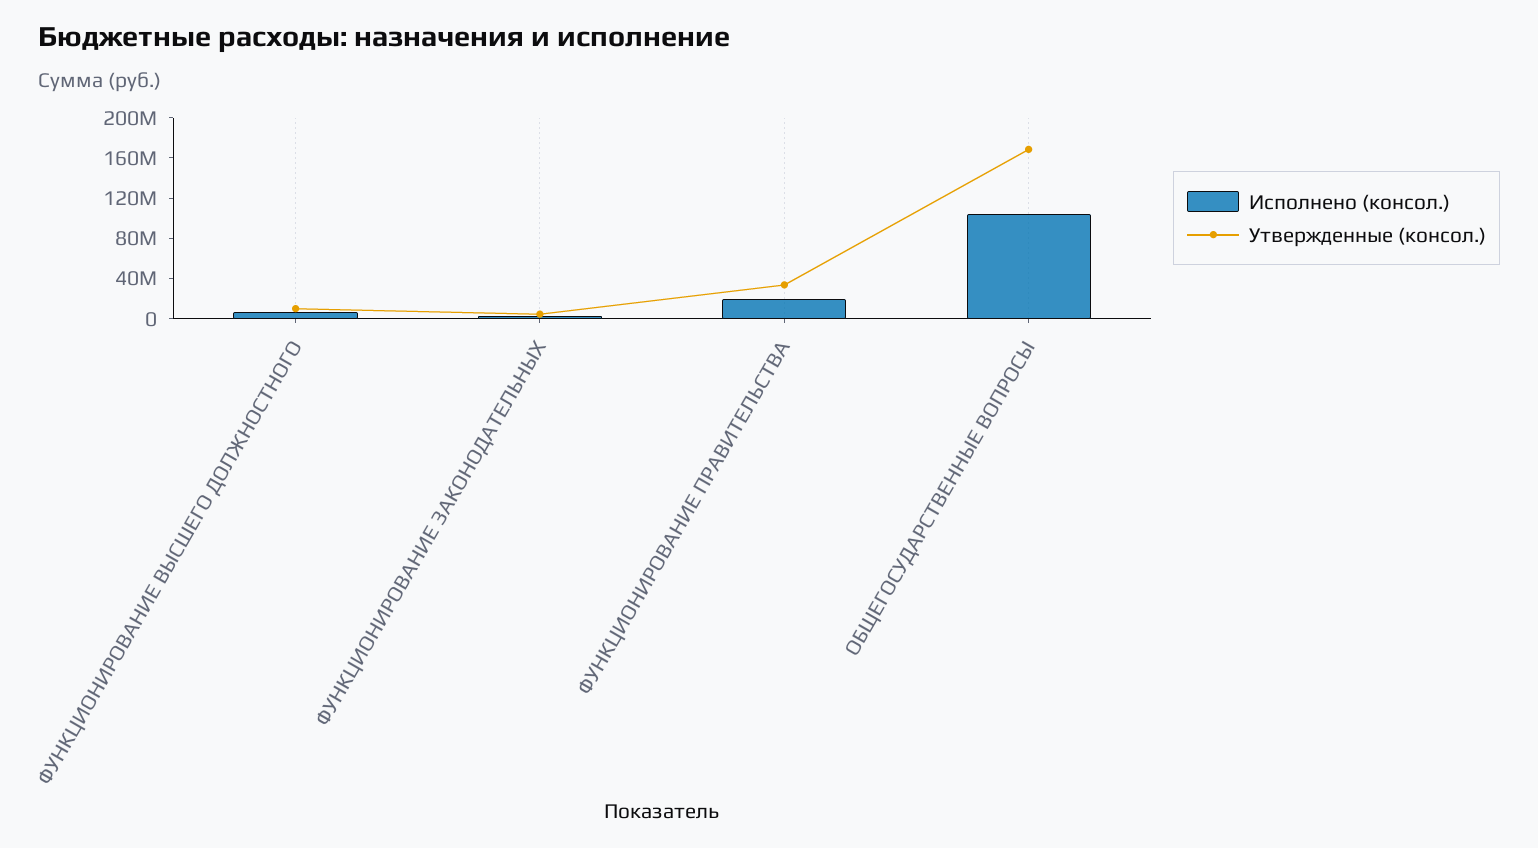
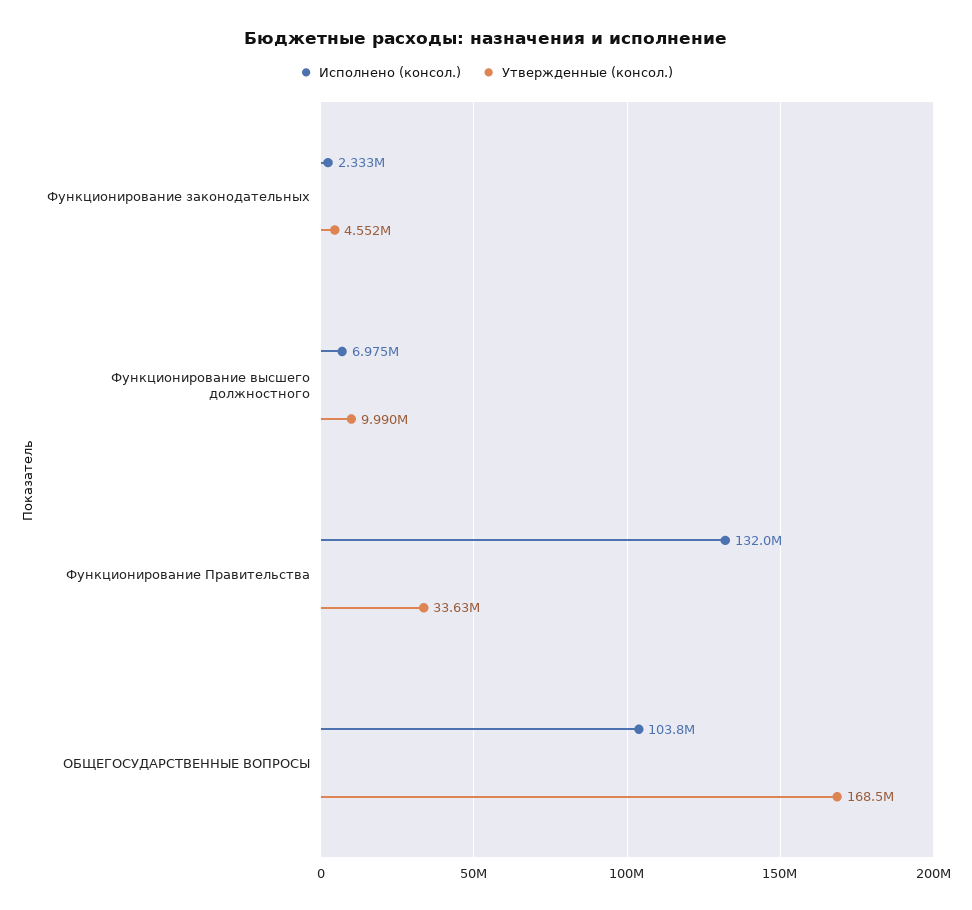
Исполнено (консол.), ФУНКЦИОНИРОВАНИЕ ПРАВИТЕЛЬСТВА: 20000000 -> 132000000

